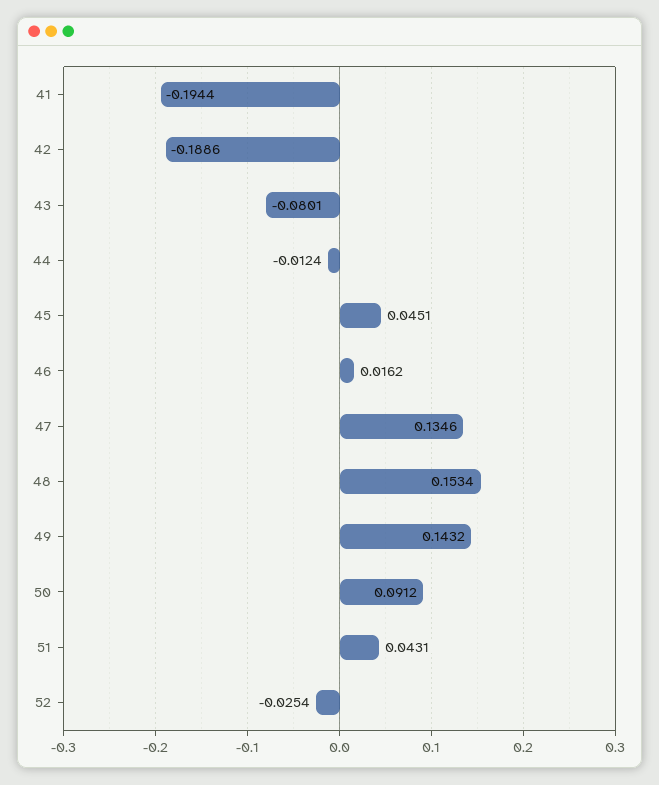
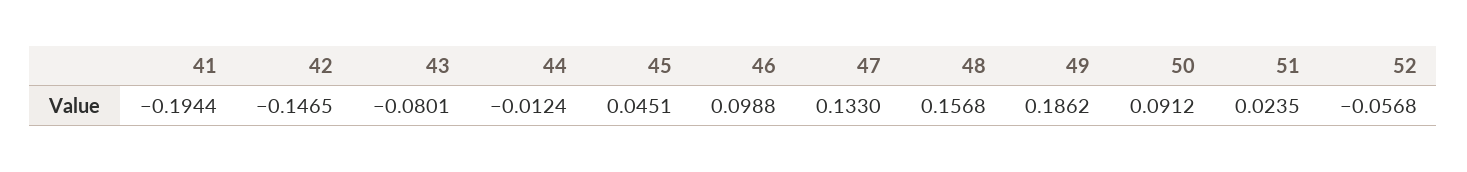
42: -0.1886 -> -0.1465
46: 0.0162 -> 0.0988
47: 0.1346 -> 0.133
48: 0.1534 -> 0.1568
49: 0.1432 -> 0.1862
51: 0.0431 -> 0.0235
52: -0.0254 -> -0.0568

